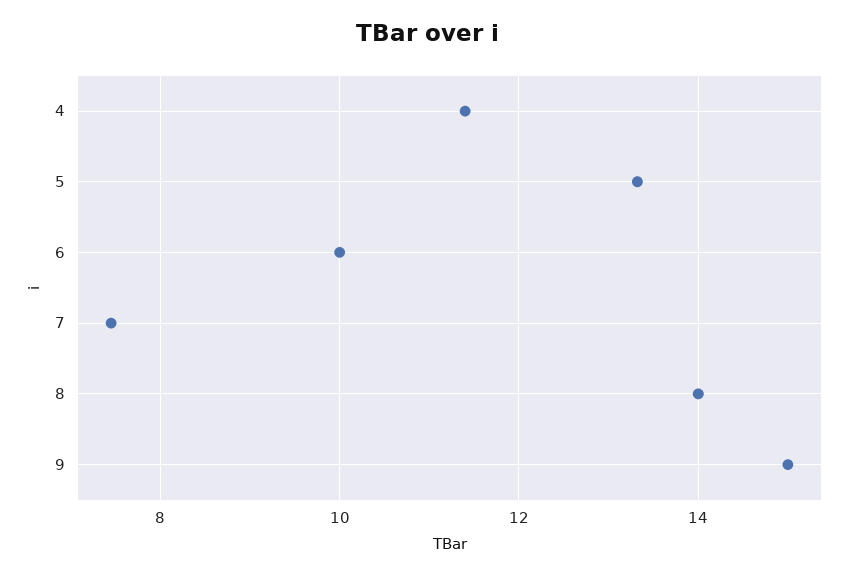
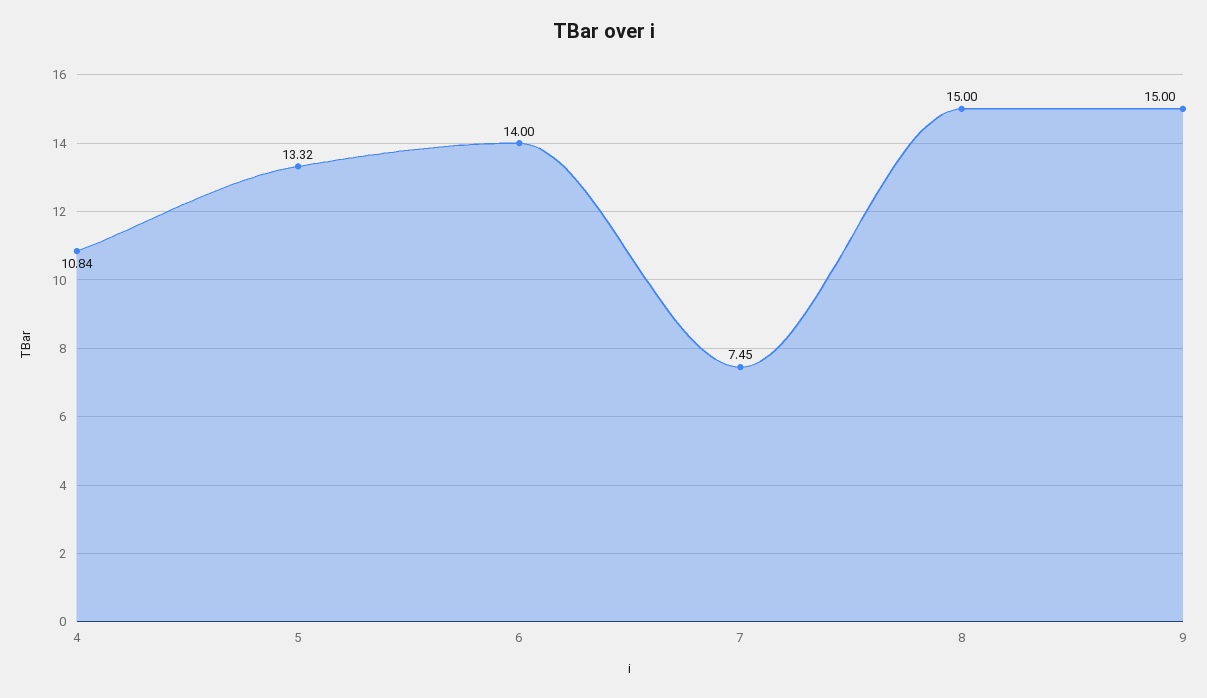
4: 11.4 -> 10.84
6: 10 -> 14
8: 14 -> 15

